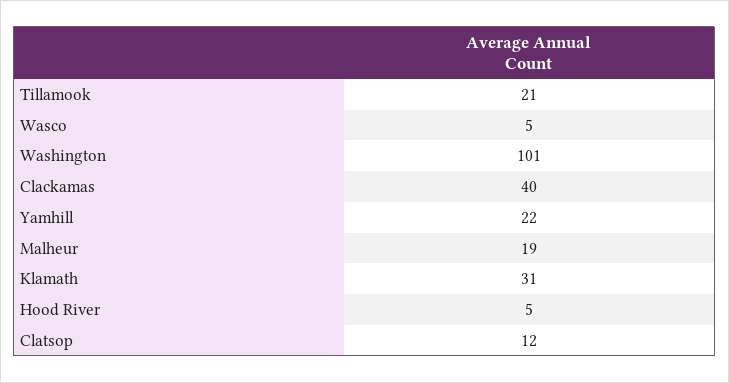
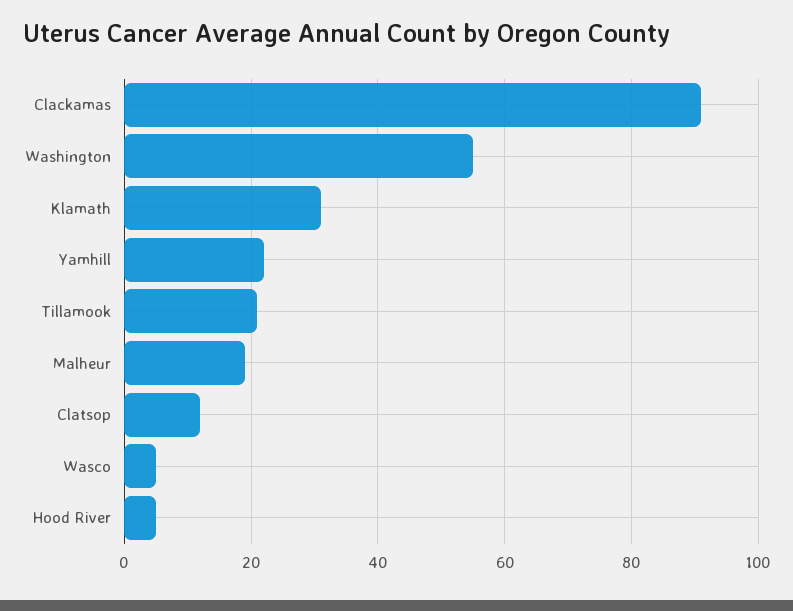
Washington: 101 -> 55
Clackamas: 40 -> 90

